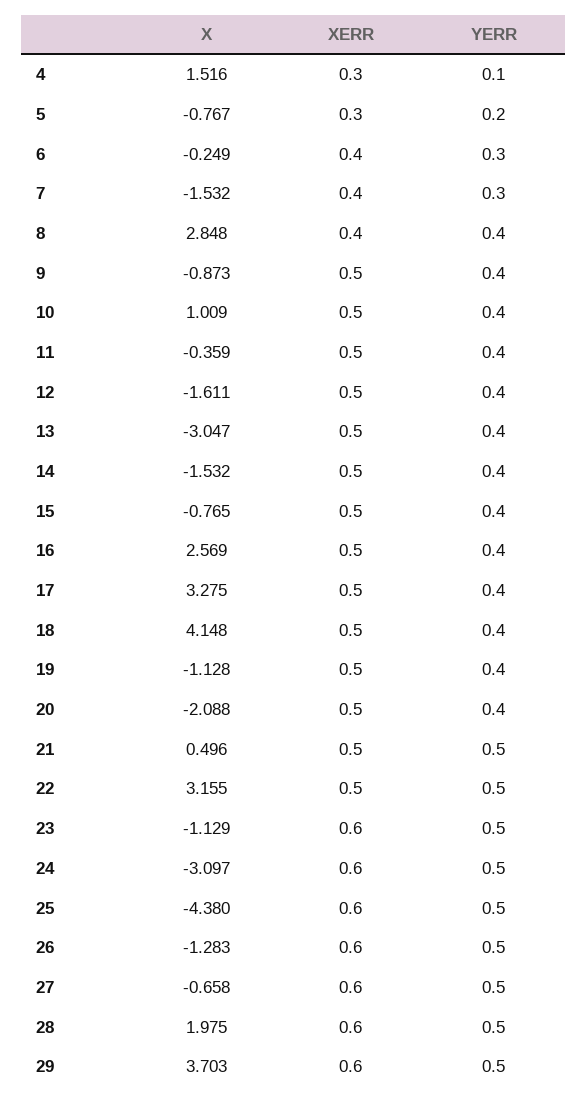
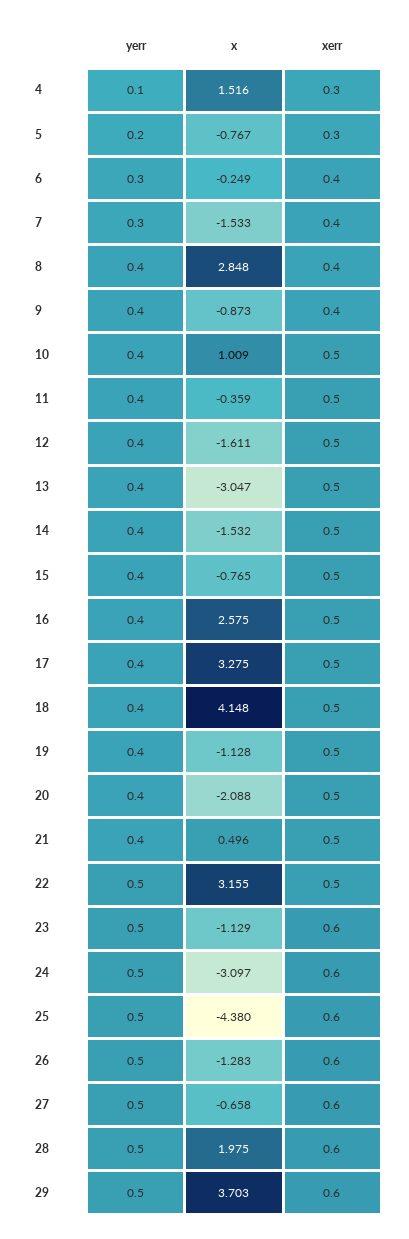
X, 7: -1.532 -> -1.533
XERR, 9: 0.5 -> 0.4
X, 16: 2.569 -> 2.575
YERR, 21: 0.5 -> 0.4

